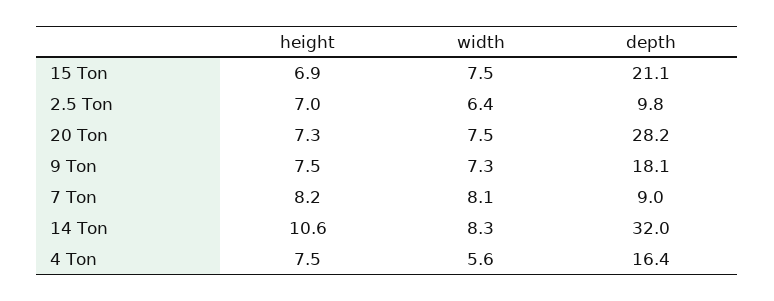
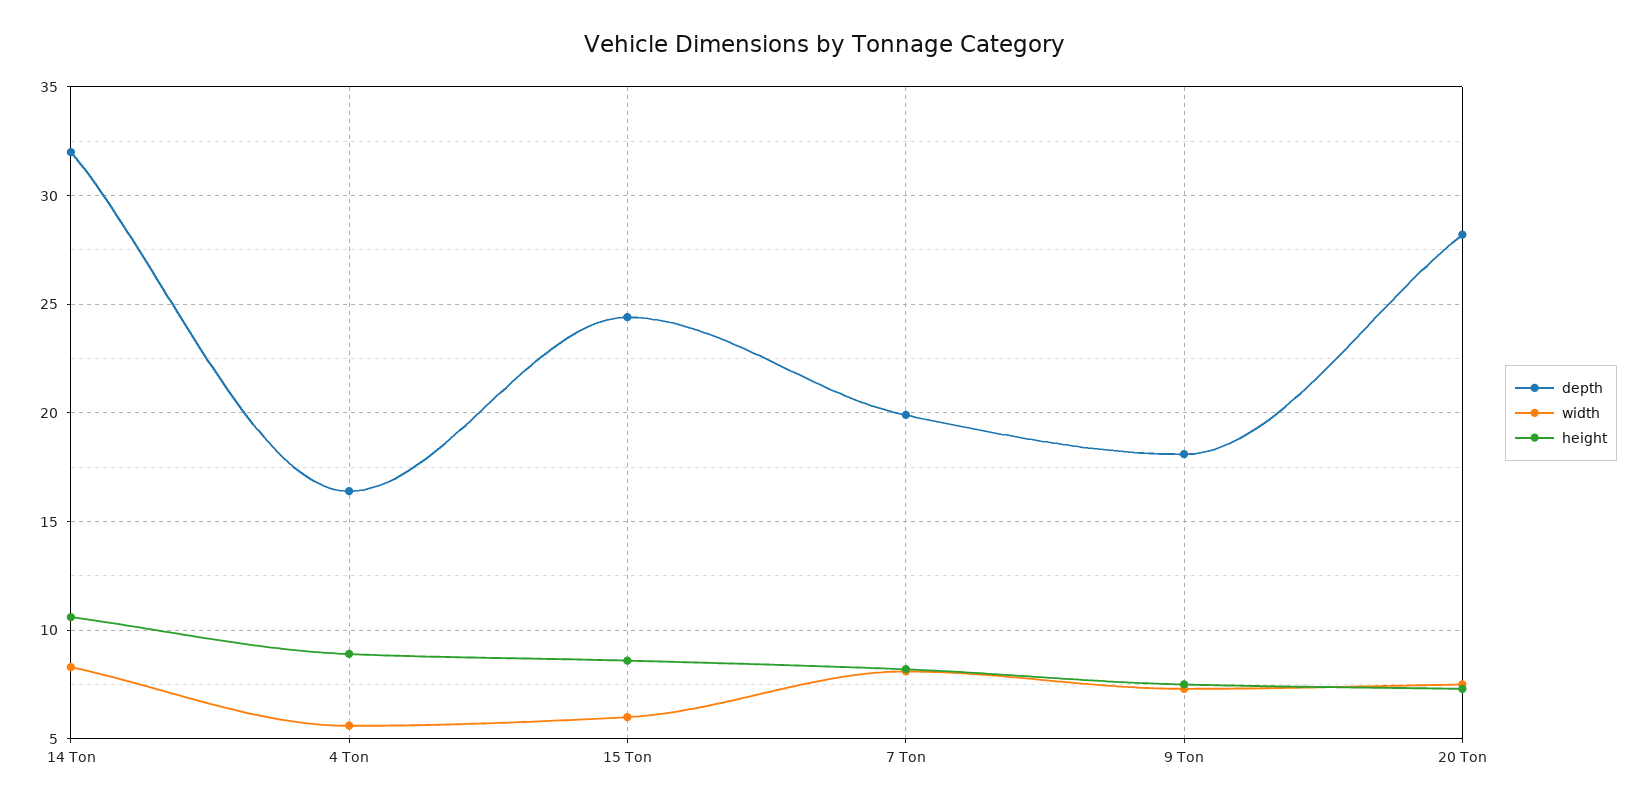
height, 15 Ton: 6.9 -> 8.5
width, 15 Ton: 7.5 -> 6
depth, 15 Ton: 21.1 -> 24.5
height, 2.5 Ton: 7 -> none
width, 2.5 Ton: 6.4 -> none
depth, 2.5 Ton: 9.8 -> none
depth, 7 Ton: 9 -> 20
height, 4 Ton: 7.5 -> 9

